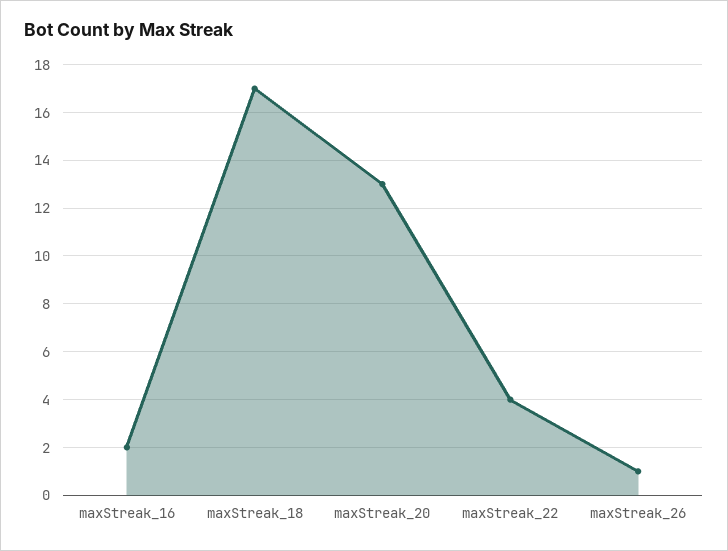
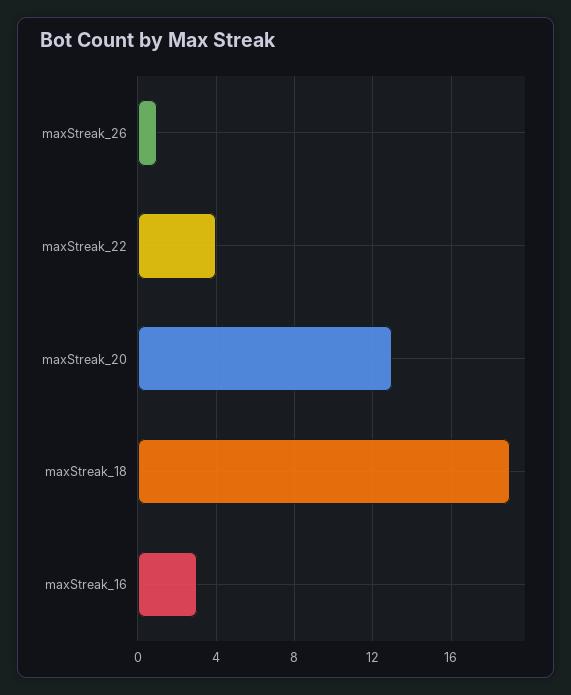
maxStreak_16: 2 -> 3
maxStreak_18: 17 -> 19

